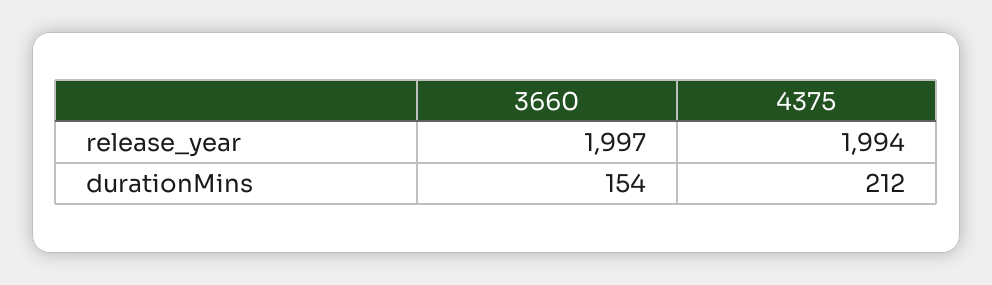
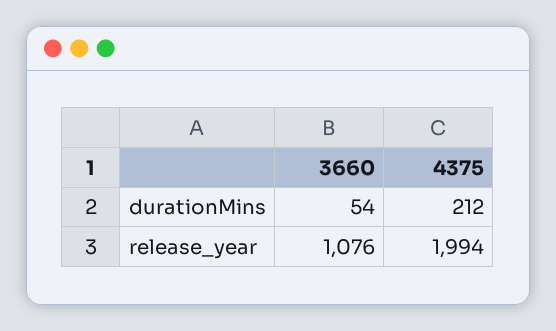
3660, release_year: 1997 -> 1076
3660, durationMins: 154 -> 54

